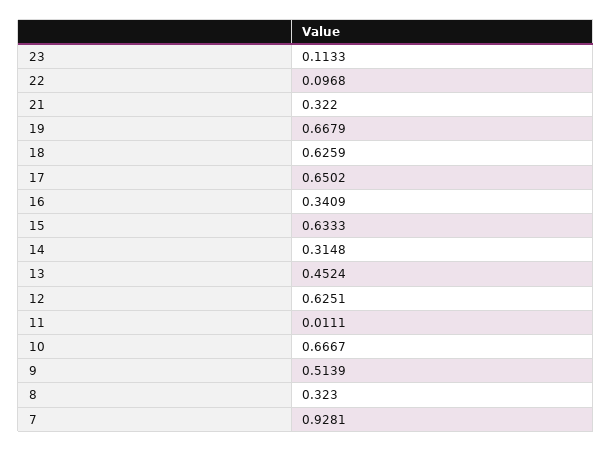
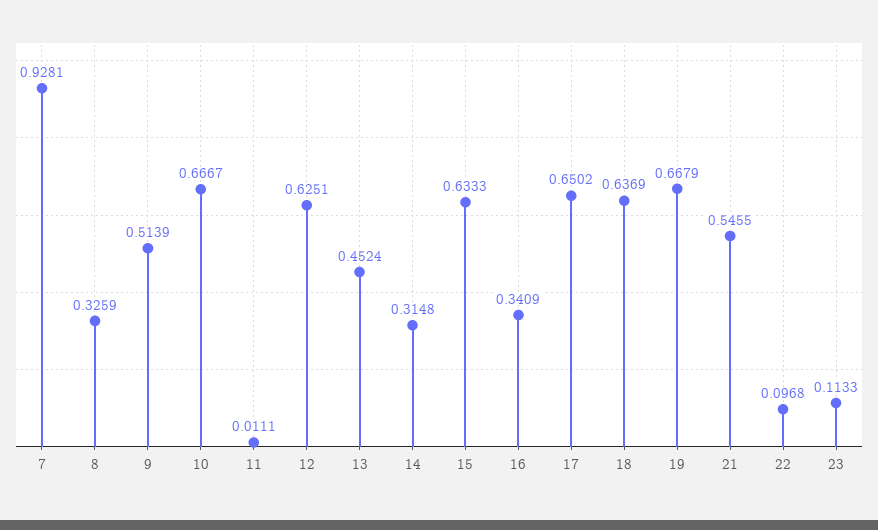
21: 0.322 -> 0.5455
18: 0.6259 -> 0.6369
8: 0.323 -> 0.3259

